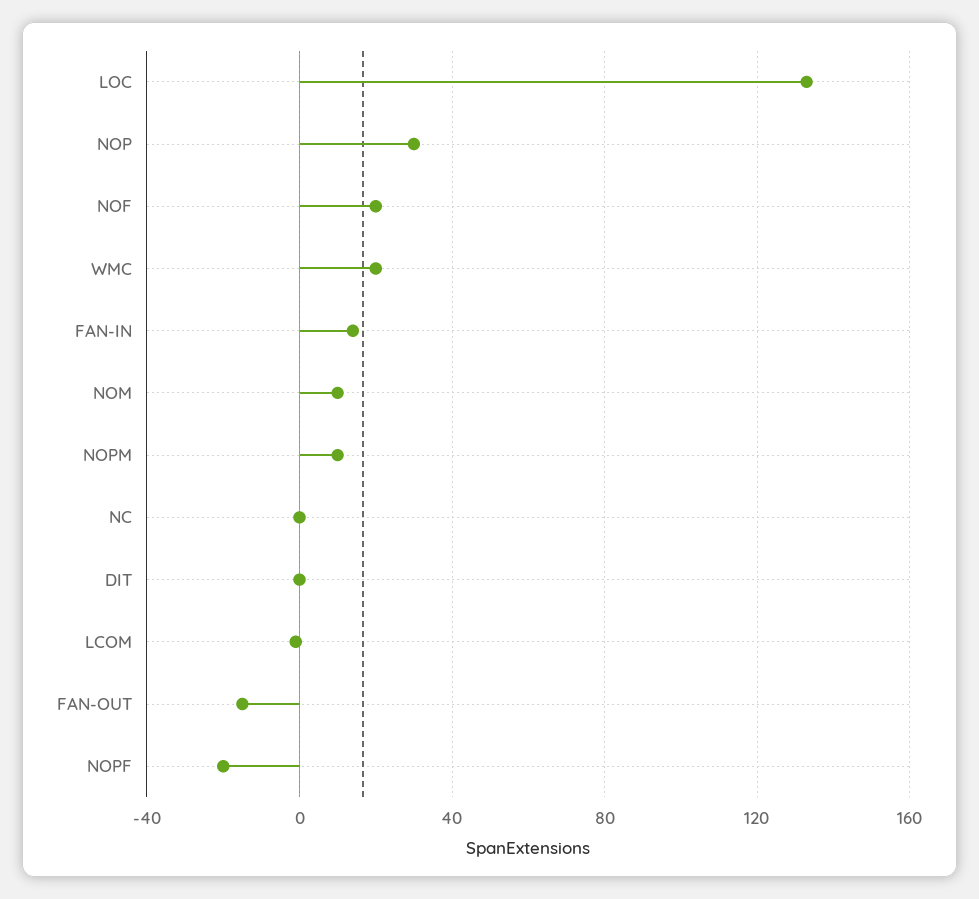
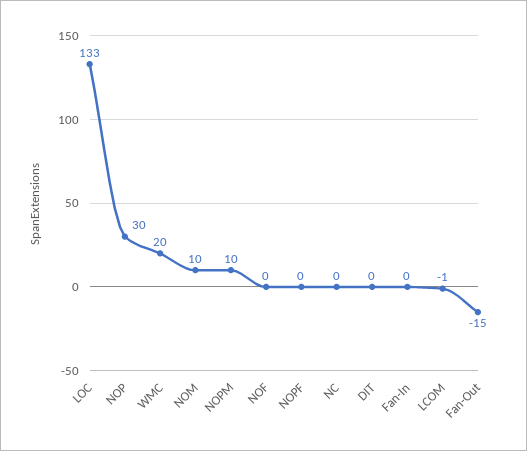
NOF: 20 -> 0
FAN-IN: 15 -> 0
NOPF: -20 -> 0

